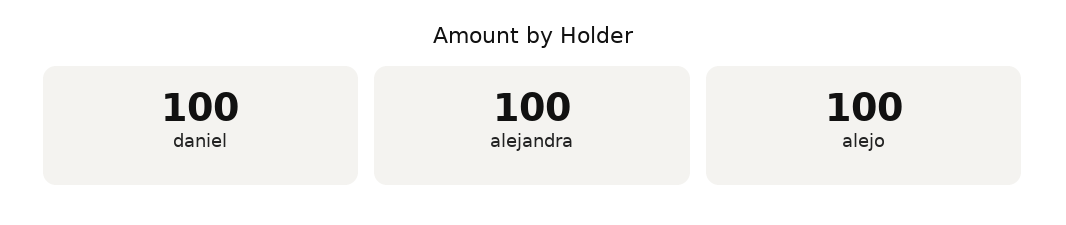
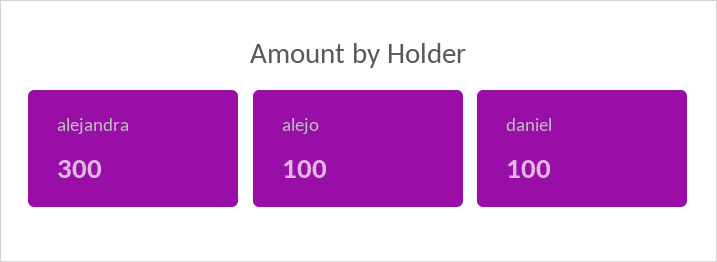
alejandra: 100 -> 300

